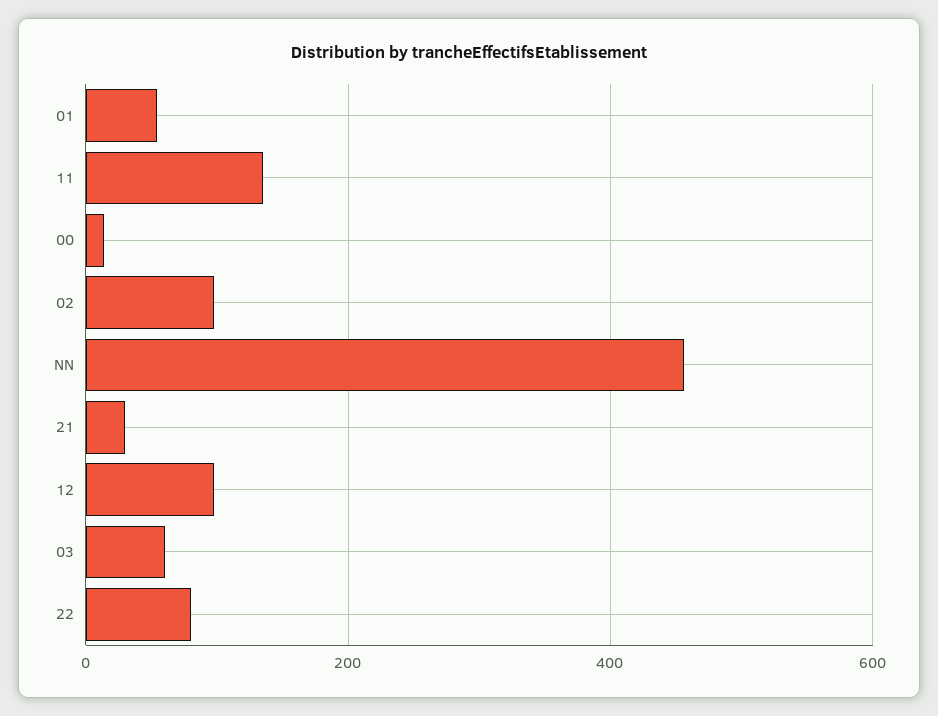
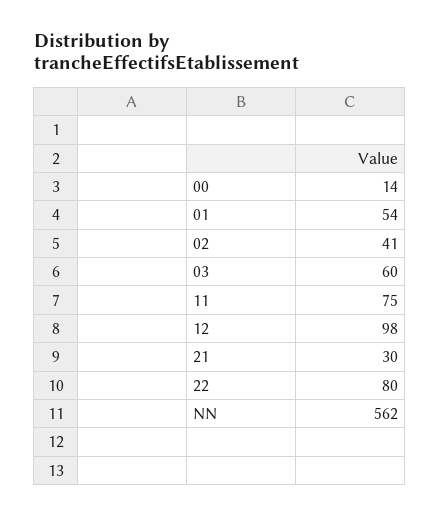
11: 140 -> 75
02: 100 -> 41
NN: 460 -> 562

